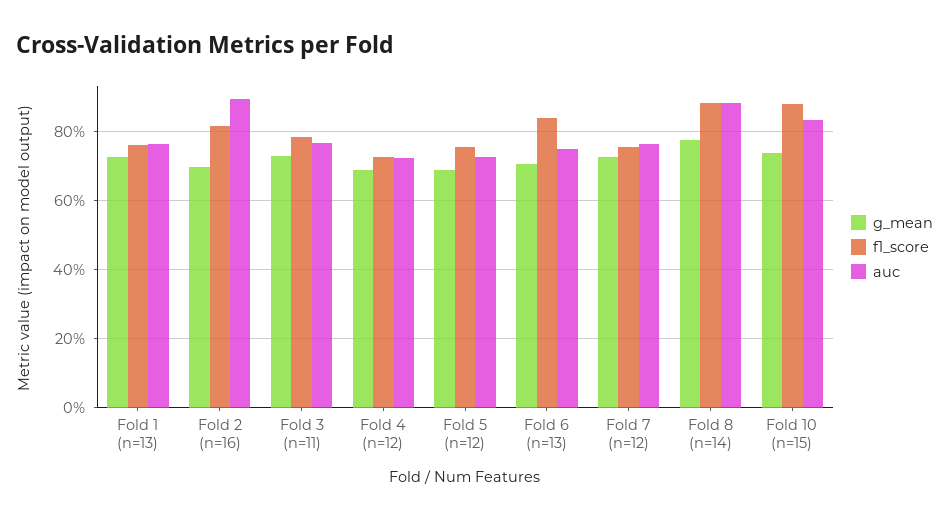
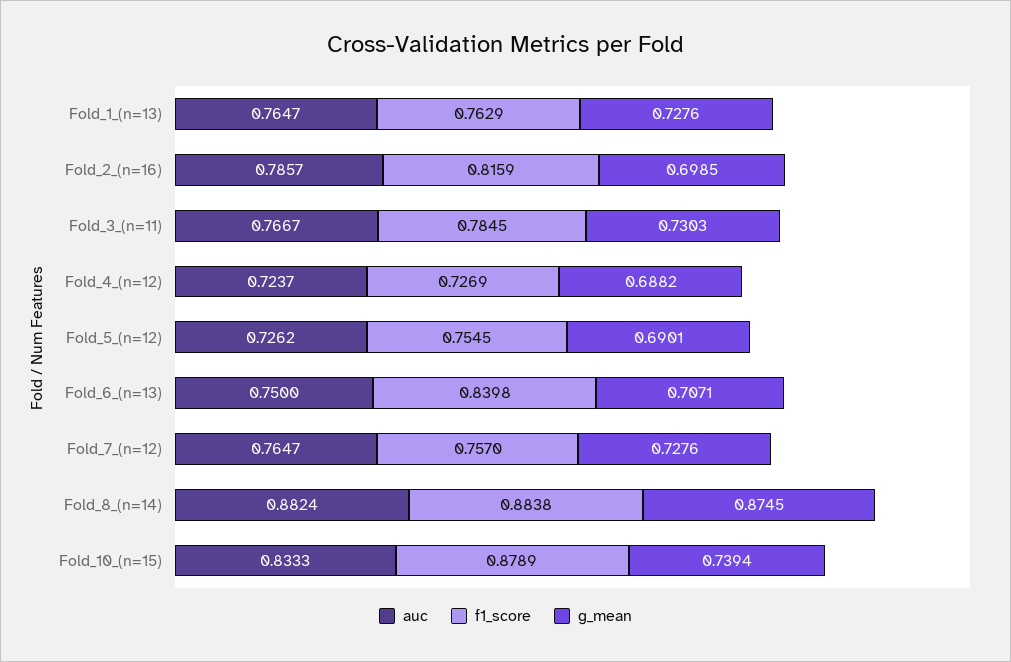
auc, Fold 2 (n=16): 0.9 -> 0.7857
g_mean, Fold 8 (n=14): 0.78 -> 0.8745

